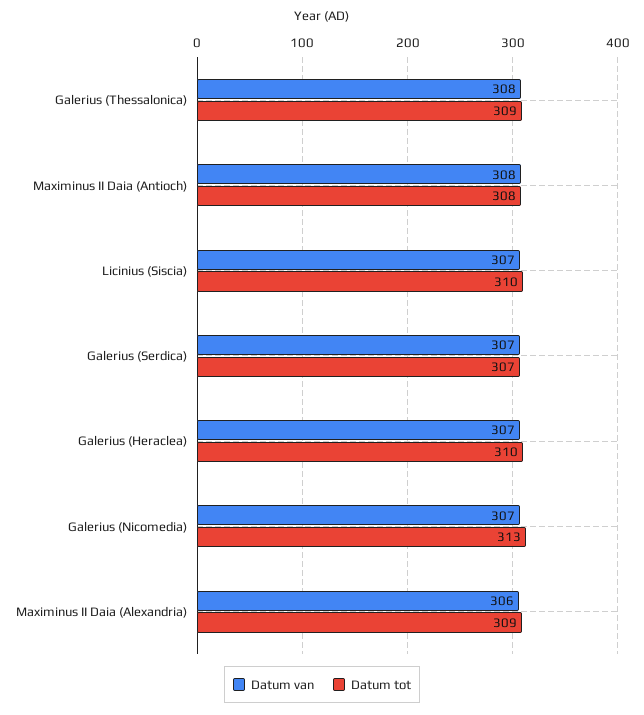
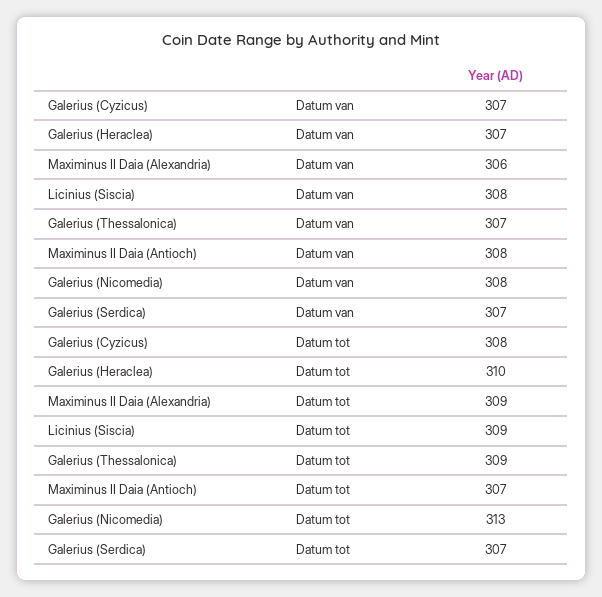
Datum van, Galerius (Thessalonica): 308 -> 307
Datum tot, Maximinus II Daia (Antioch): 308 -> 307
Datum van, Licinius (Siscia): 307 -> 308
Datum tot, Licinius (Siscia): 310 -> 309
Datum van, Galerius (Nicomedia): 307 -> 308
Datum van, Galerius (Cyzicus): none -> 307
Datum tot, Galerius (Cyzicus): none -> 308

